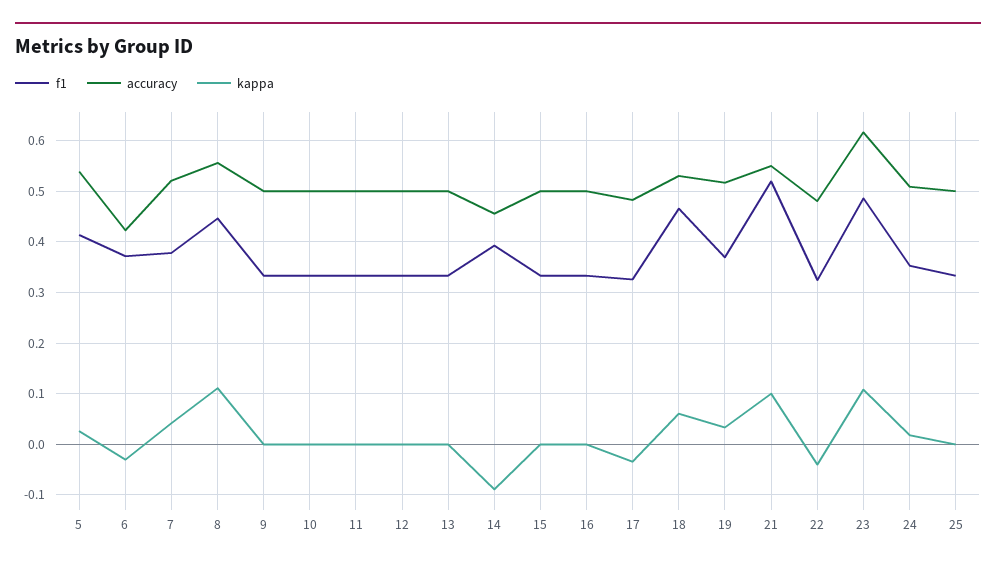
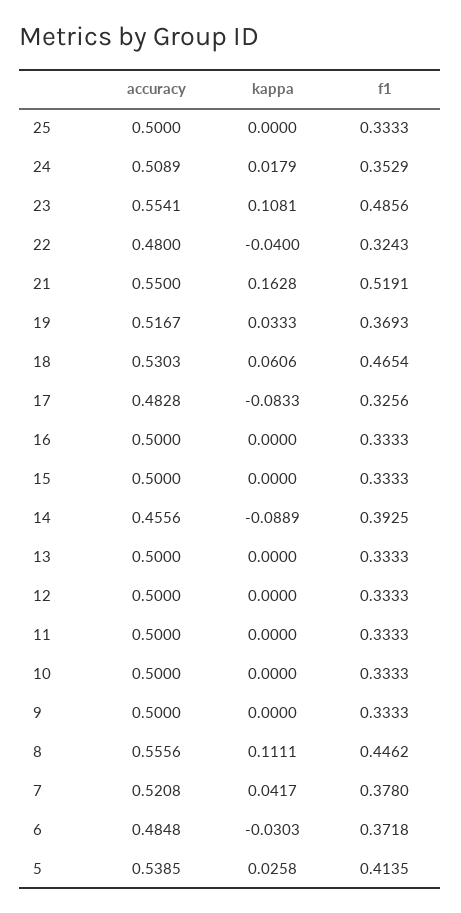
accuracy, 6: 0.42 -> 0.4848
kappa, 17: -0.04 -> -0.0833
kappa, 21: 0.1 -> 0.1628
accuracy, 23: 0.62 -> 0.5541

